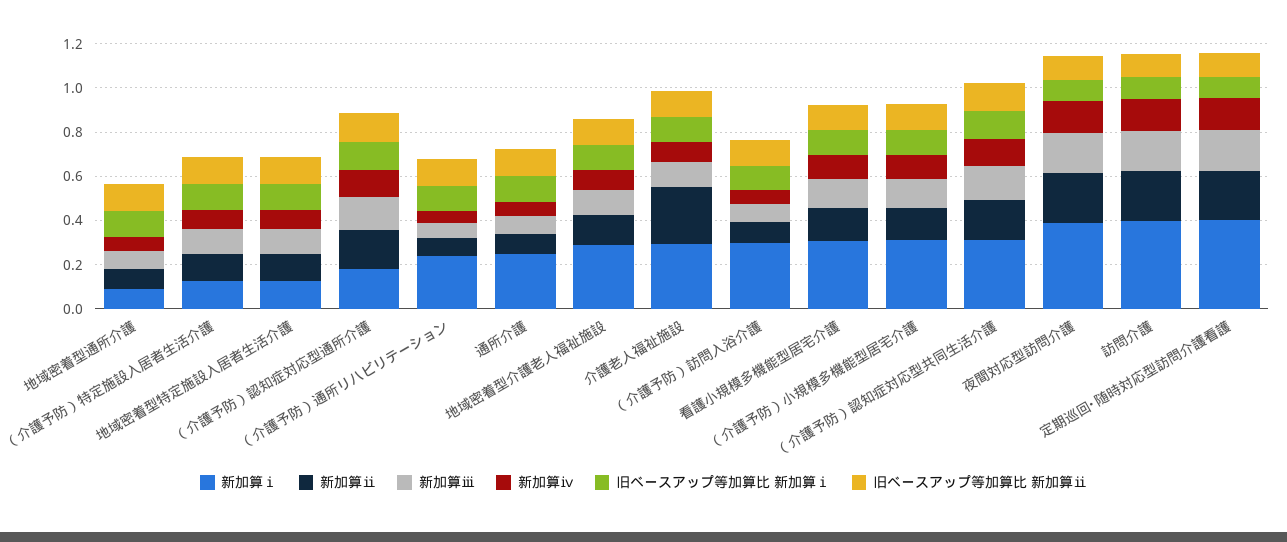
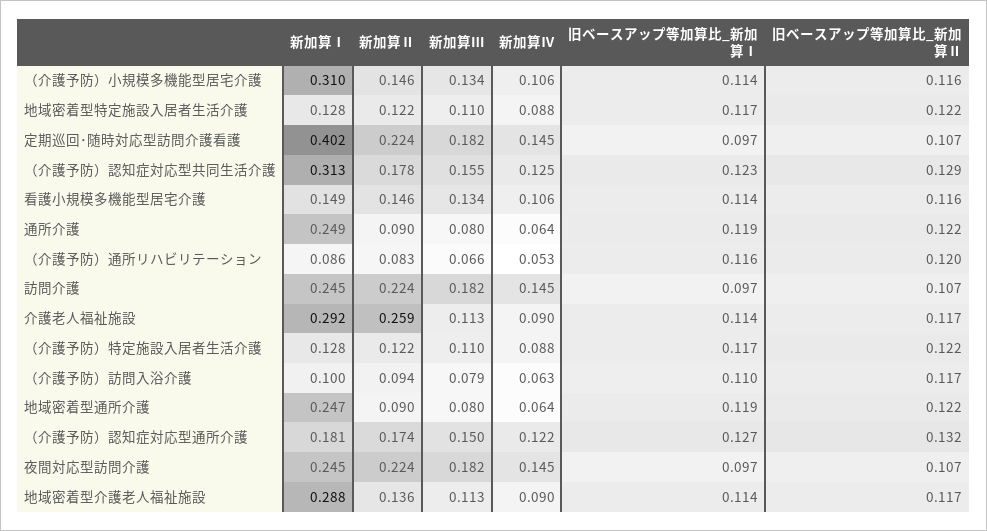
新加算ⅰ, 地域密着型通所介護: 0.1 -> 0.247
新加算ⅰ, （介護予防）通所リハビリテーション: 0.25 -> 0.086
新加算ⅰ, （介護予防）訪問入浴介護: 0.3 -> 0.1
新加算ⅰ, 看護小規模多機能型居宅介護: 0.3 -> 0.149
新加算ⅰ, 夜間対応型訪問介護: 0.4 -> 0.245
新加算ⅰ, 訪問介護: 0.4 -> 0.245

